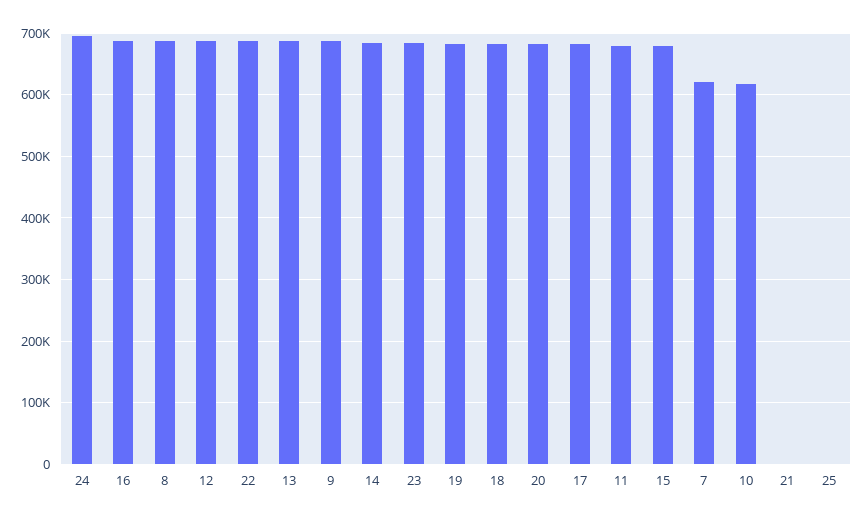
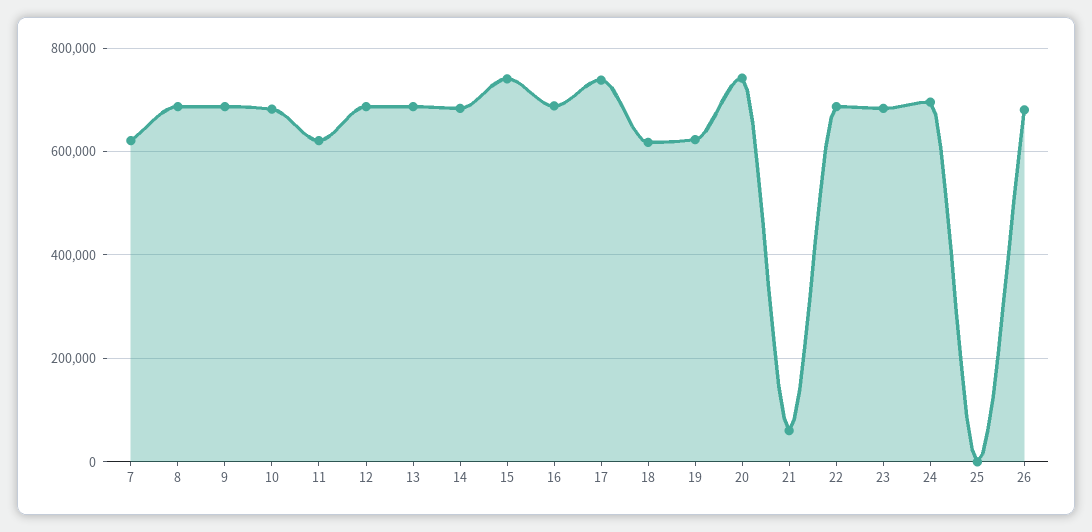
19: 680000 -> 620000
18: 680000 -> 620000
20: 680000 -> 740000
17: 680000 -> 740000
11: 680000 -> 620000
15: 680000 -> 740000
10: 620000 -> 680000
21: 0 -> 60000
26: none -> 680000

